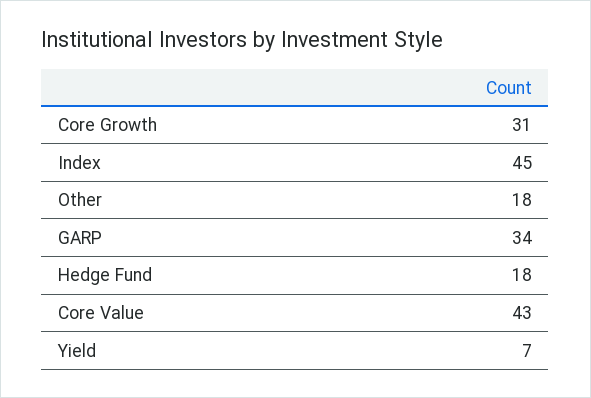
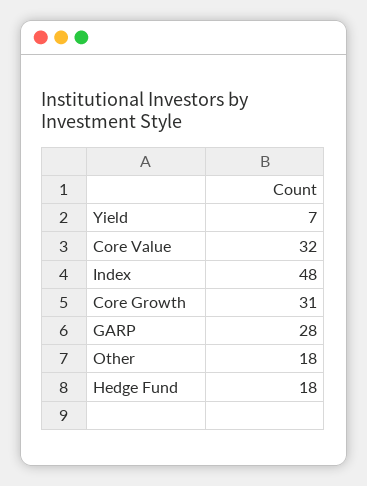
Index: 45 -> 48
GARP: 34 -> 28
Core Value: 43 -> 32

